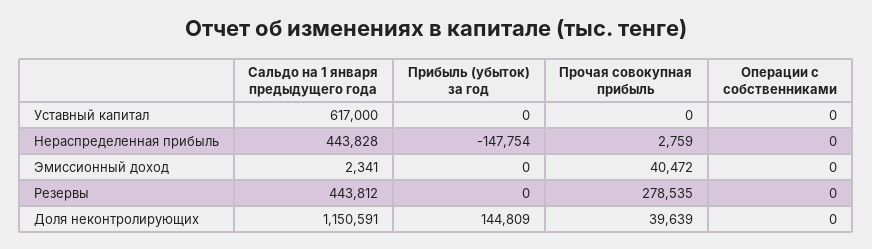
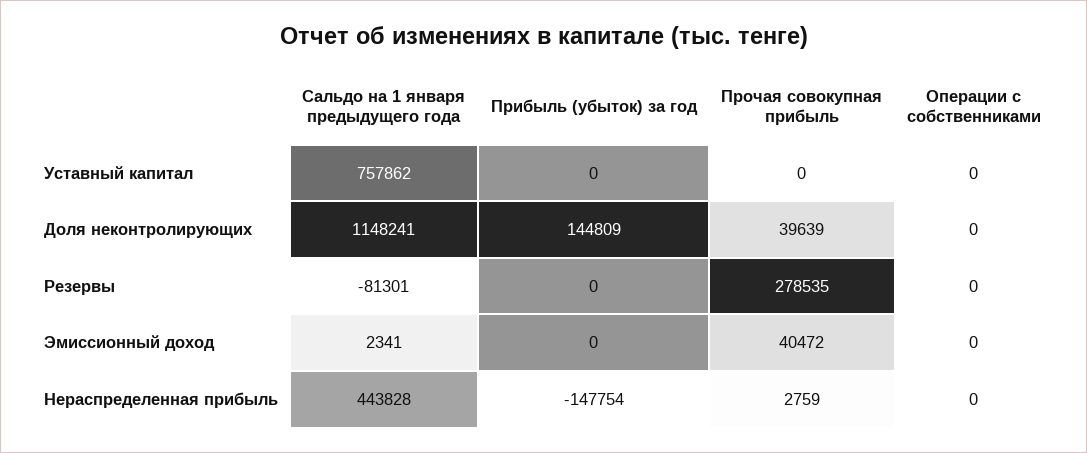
Сальдо на 1 января предыдущего года, Уставный капитал: 617000 -> 757862
Сальдо на 1 января предыдущего года, Резервы: 443812 -> -81301
Сальдо на 1 января предыдущего года, Доля неконтролирующих: 1150591 -> 1148241

